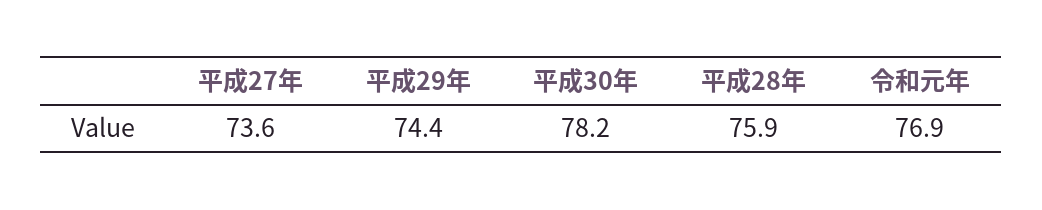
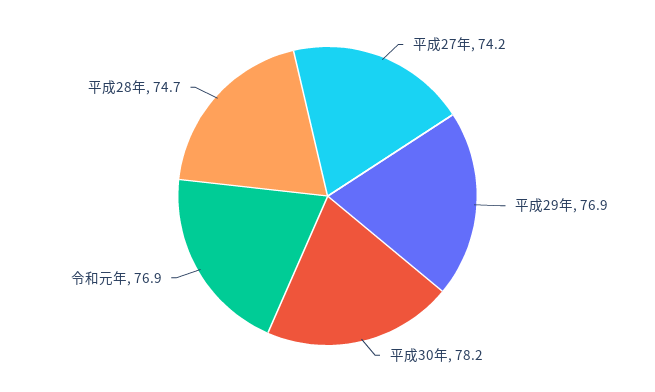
平成27年: 73.6 -> 74.2
平成29年: 74.4 -> 76.9
平成28年: 75.9 -> 74.7

